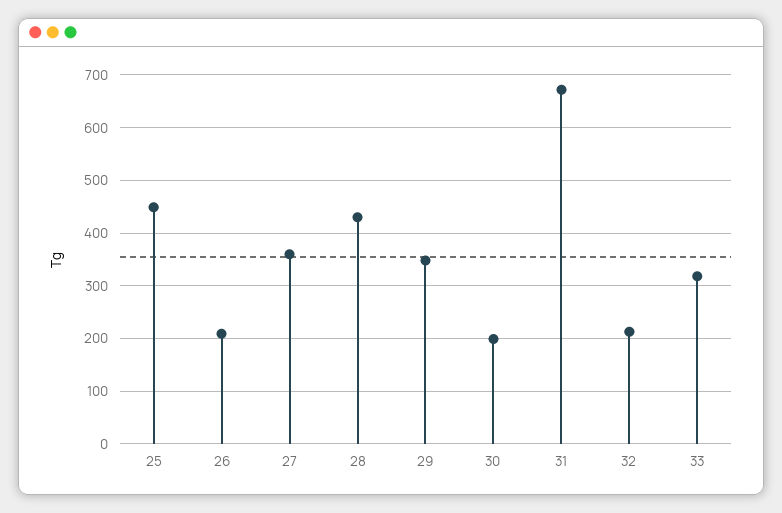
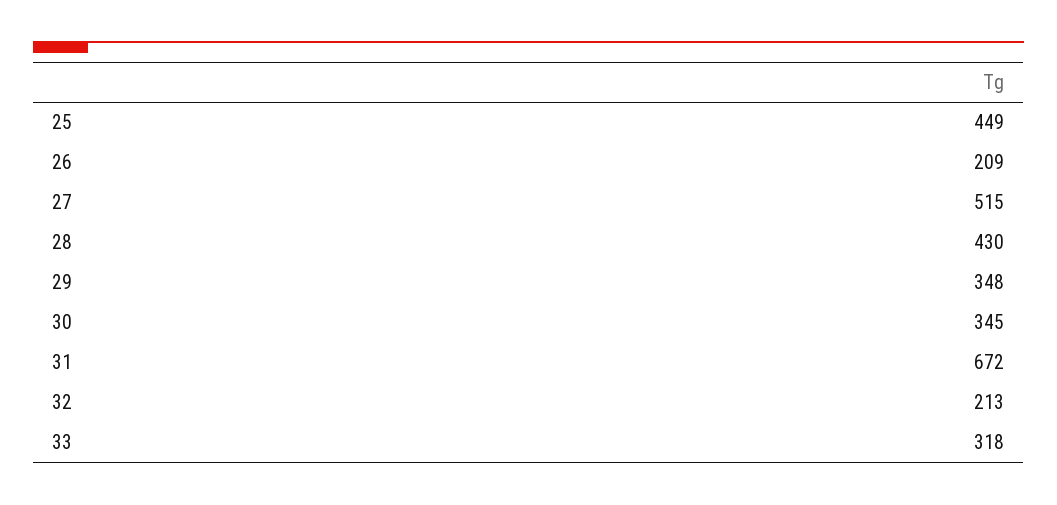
27: 360 -> 515
30: 200 -> 345

